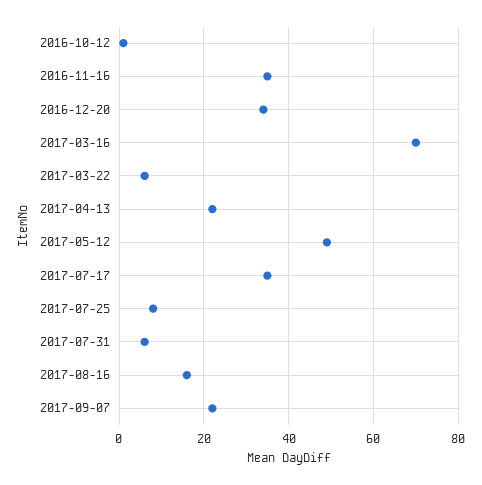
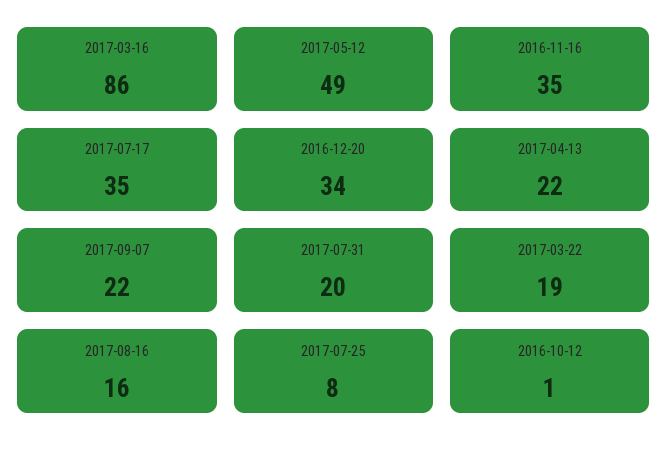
2017-03-16: 70 -> 86
2017-03-22: 5 -> 19
2017-07-31: 5 -> 20

